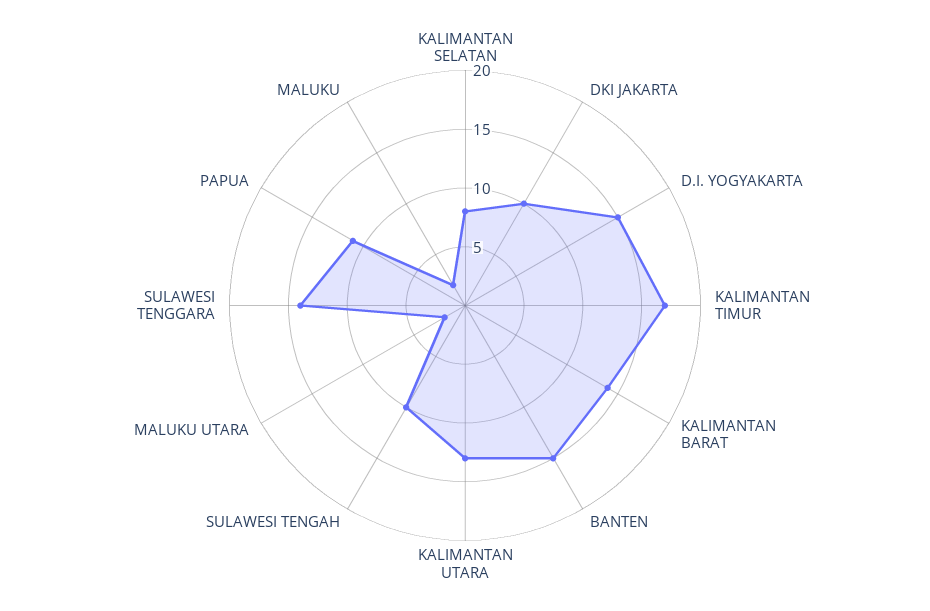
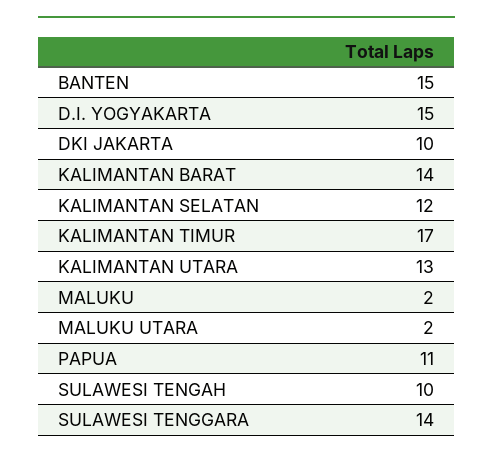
KALIMANTAN SELATAN: 8 -> 12

